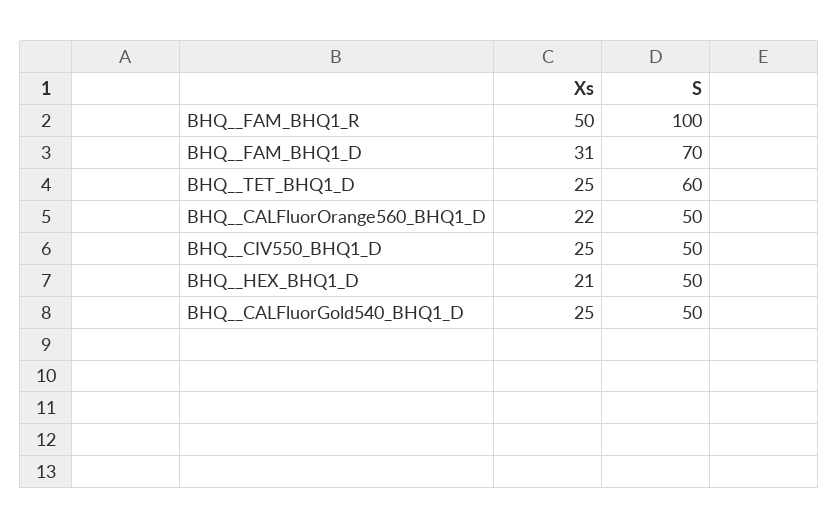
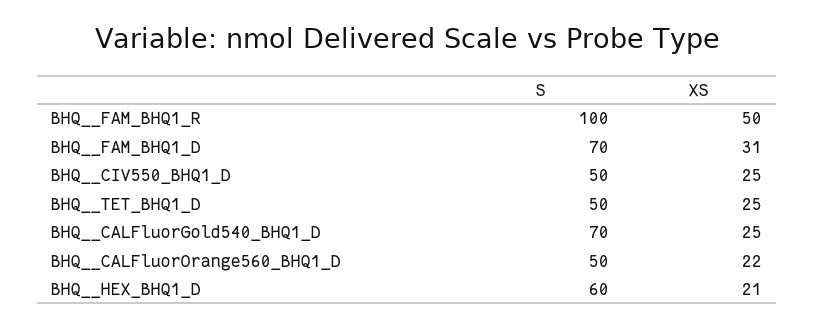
S, BHQ__TET_BHQ1_D: 60 -> 50
S, BHQ__HEX_BHQ1_D: 50 -> 60
S, BHQ__CALFluorGold540_BHQ1_D: 50 -> 70

